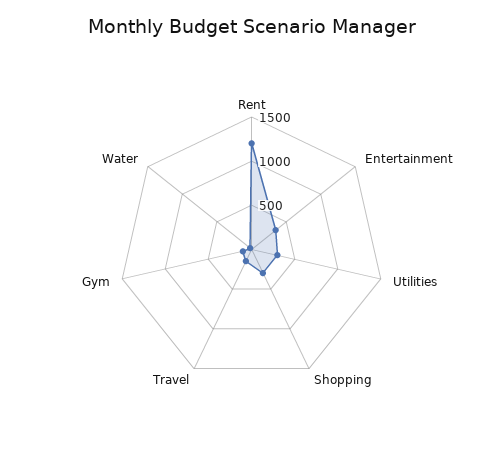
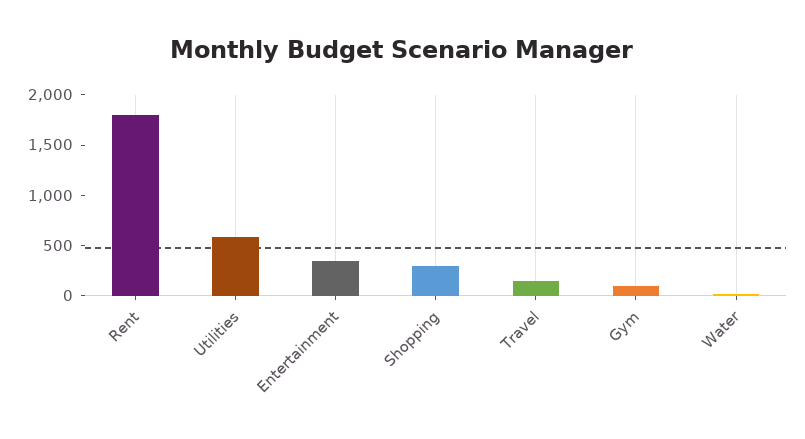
Rent: 1200 -> 1800
Utilities: 300 -> 600

